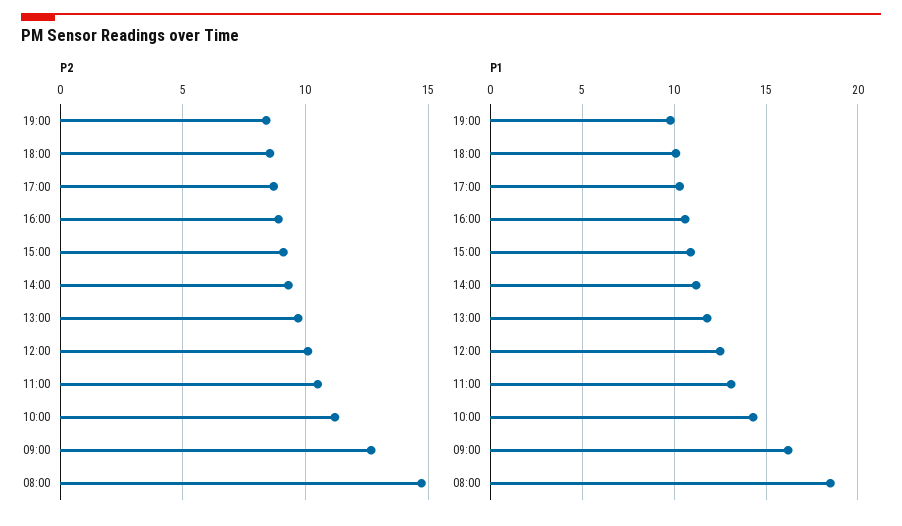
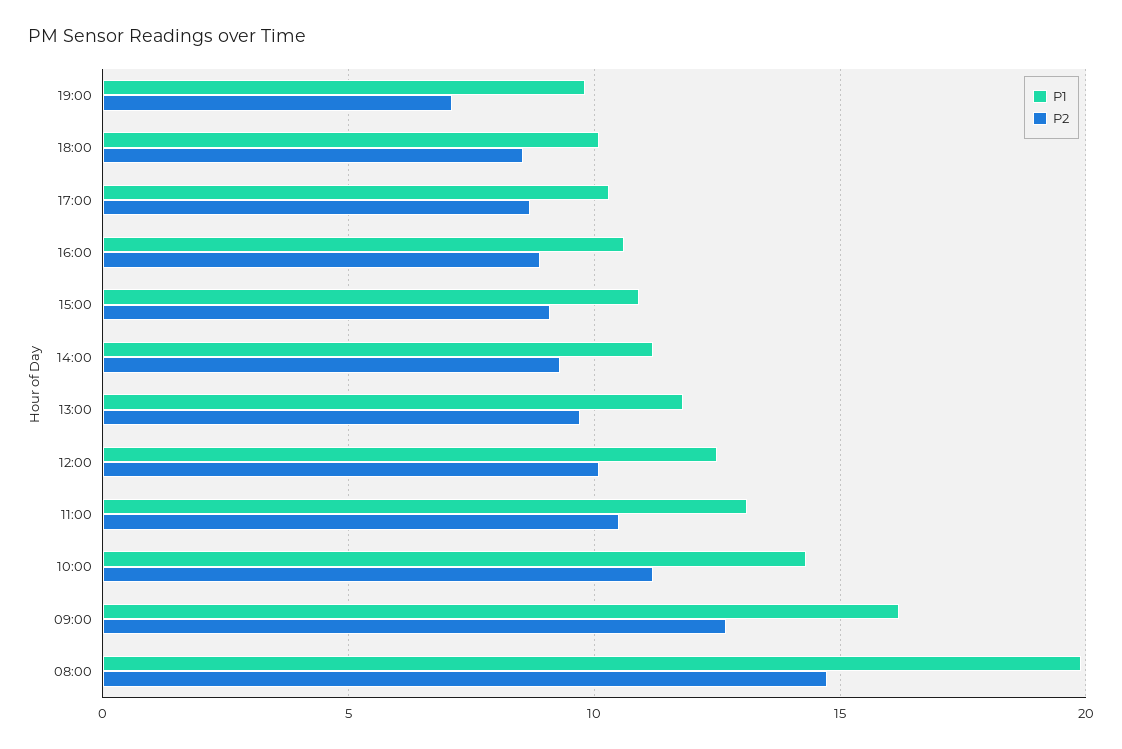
P2, 19:00: 8.5 -> 7
P1, 08:00: 18.5 -> 20

